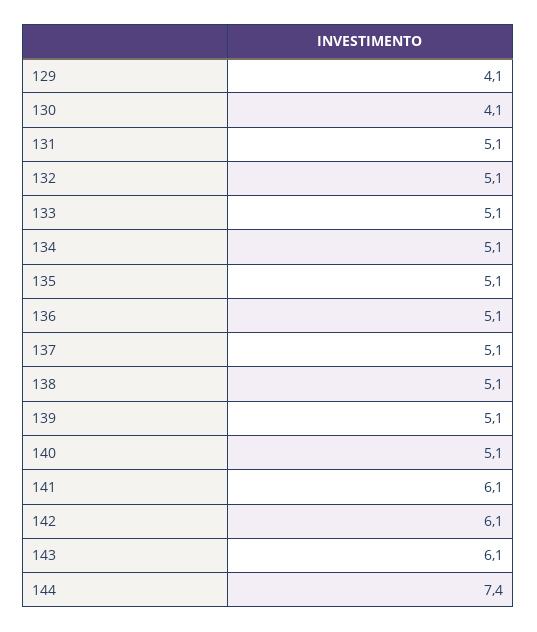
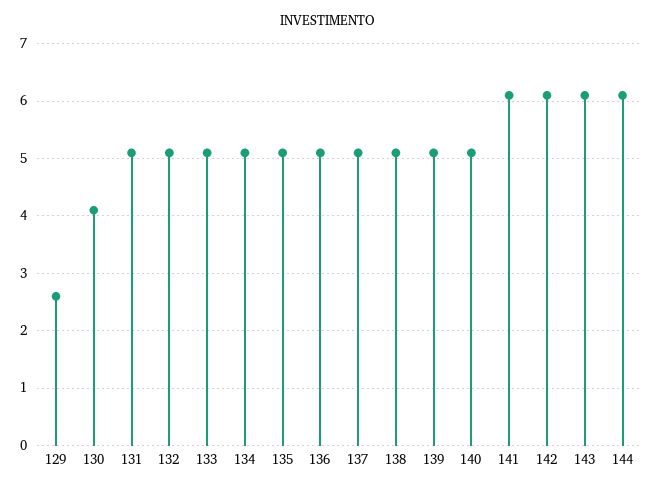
129: 4.1 -> 2.5
144: 7.4 -> 6

